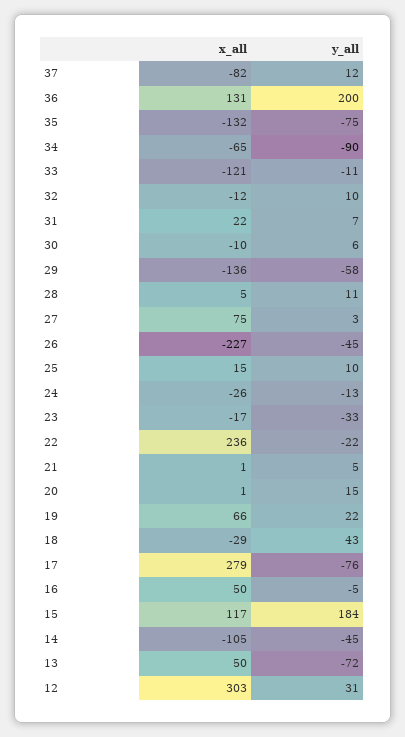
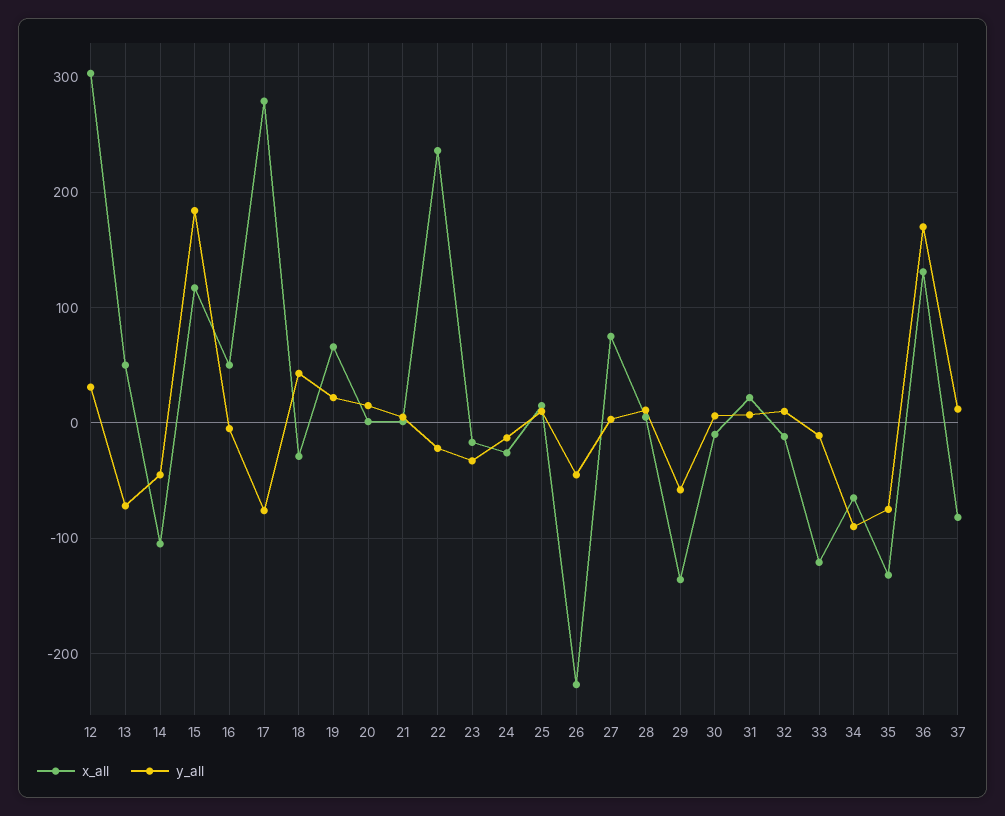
y_all, 36: 200 -> 170

